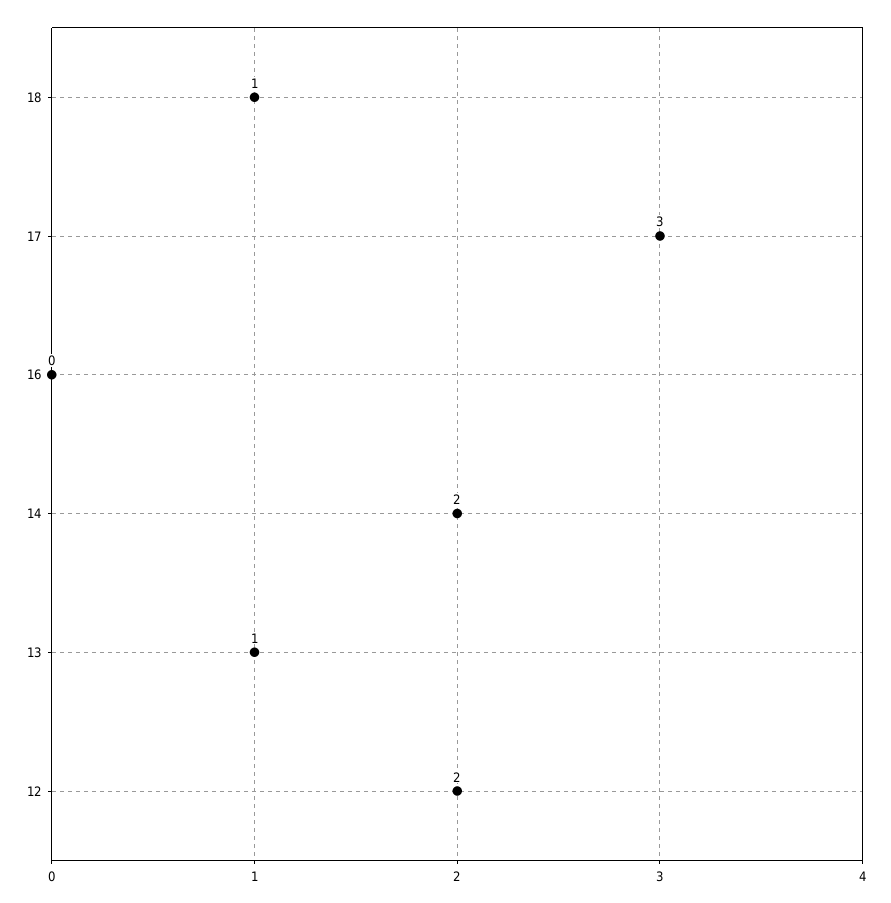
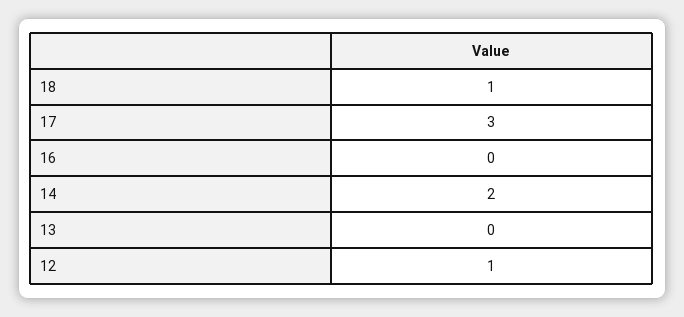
13: 1 -> 0
12: 2 -> 1

